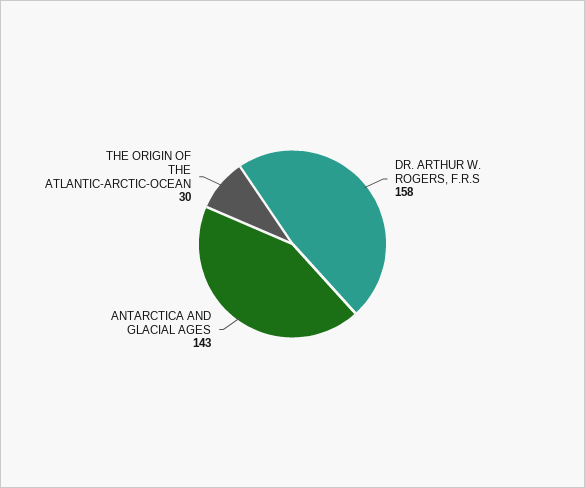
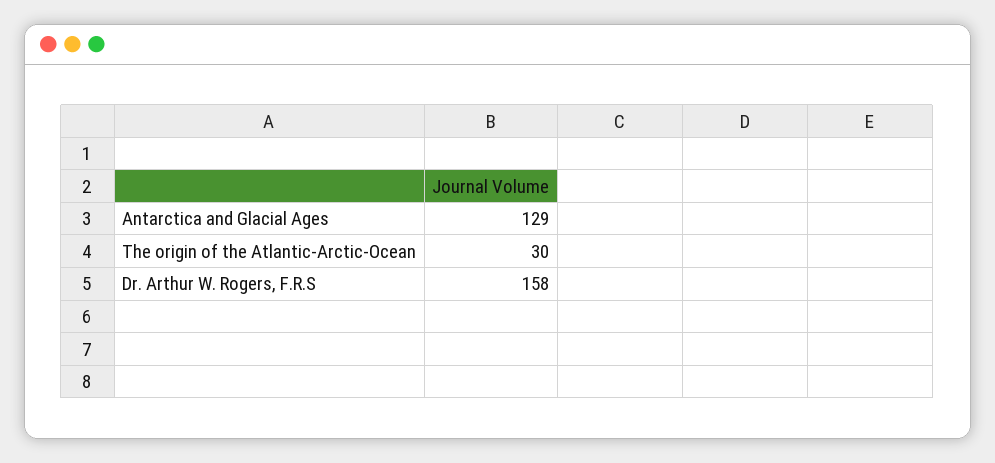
ANTARCTICA AND GLACIAL AGES: 143 -> 129

